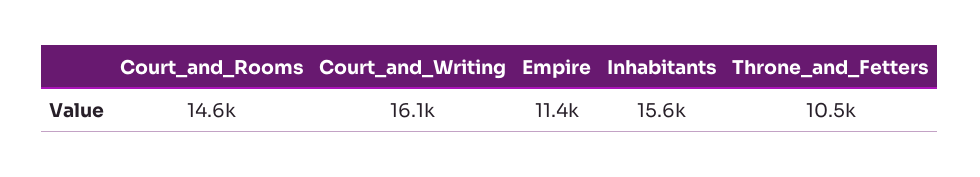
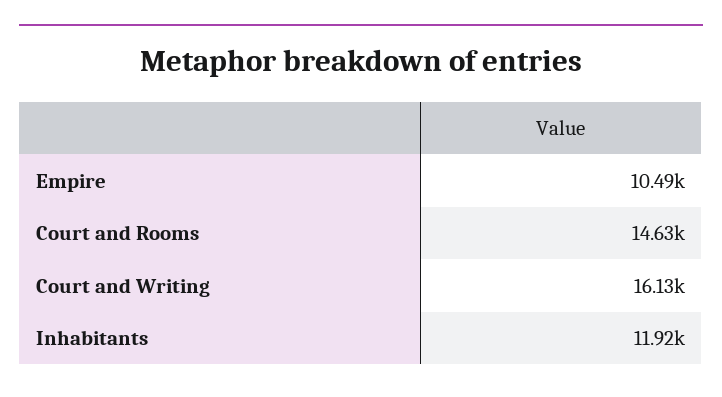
Empire: 11400 -> 10490
Inhabitants: 15600 -> 11920
Throne_and_Fetters: 10500 -> none

